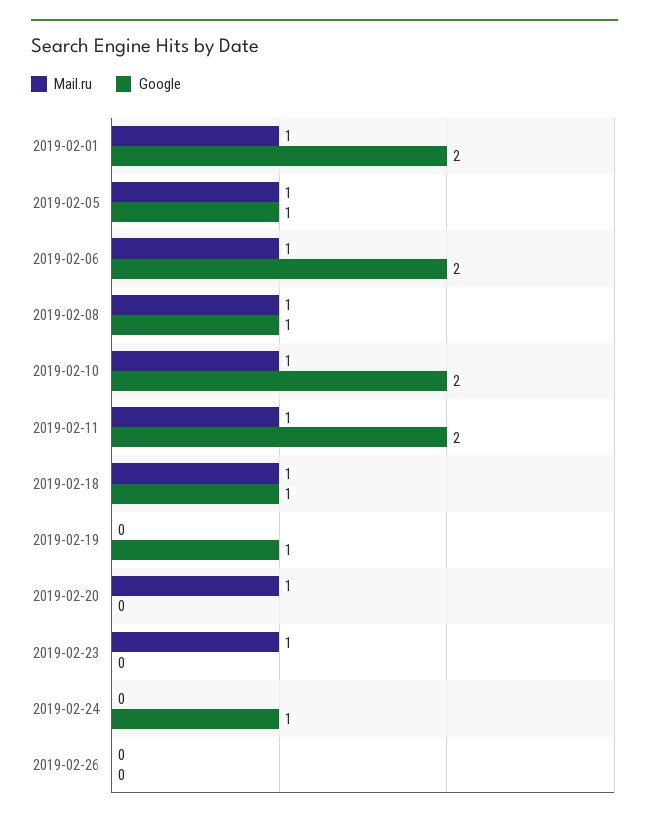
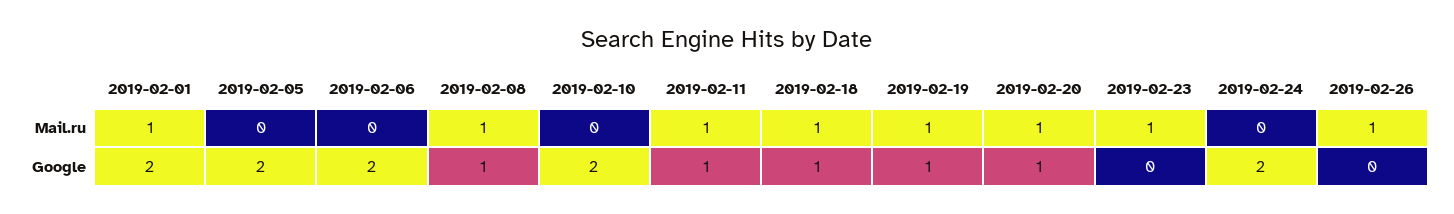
Mail.ru, 2019-02-05: 1 -> 0
Google, 2019-02-05: 1 -> 2
Mail.ru, 2019-02-06: 1 -> 0
Mail.ru, 2019-02-10: 1 -> 0
Google, 2019-02-11: 2 -> 1
Mail.ru, 2019-02-19: 0 -> 1
Google, 2019-02-20: 0 -> 1
Google, 2019-02-24: 1 -> 2
Mail.ru, 2019-02-26: 0 -> 1

